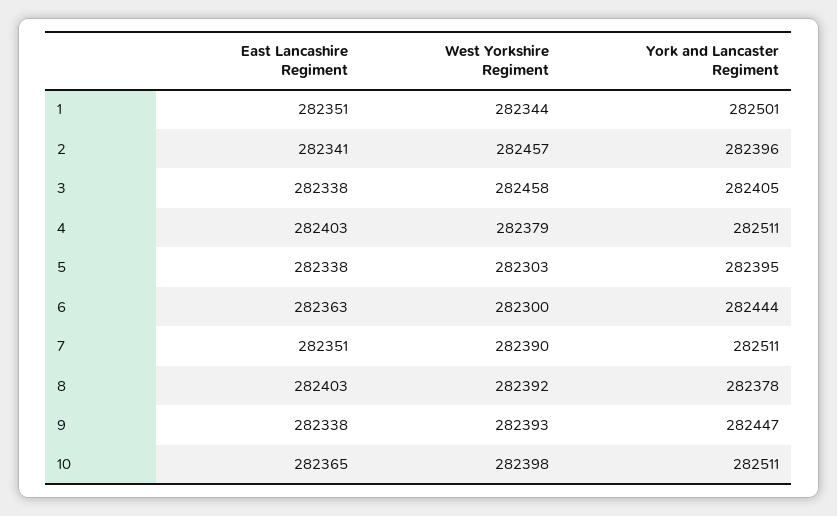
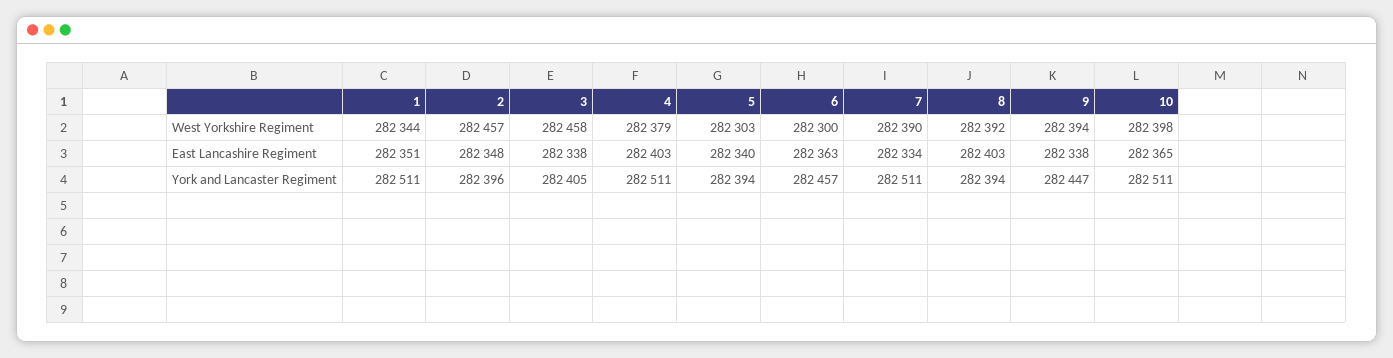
York and Lancaster Regiment, 1: 282501 -> 282511
East Lancashire Regiment, 2: 282341 -> 282348
East Lancashire Regiment, 5: 282338 -> 282340
York and Lancaster Regiment, 5: 282395 -> 282394
York and Lancaster Regiment, 6: 282444 -> 282457
East Lancashire Regiment, 7: 282351 -> 282334
York and Lancaster Regiment, 8: 282378 -> 282394
West Yorkshire Regiment, 9: 282393 -> 282394

